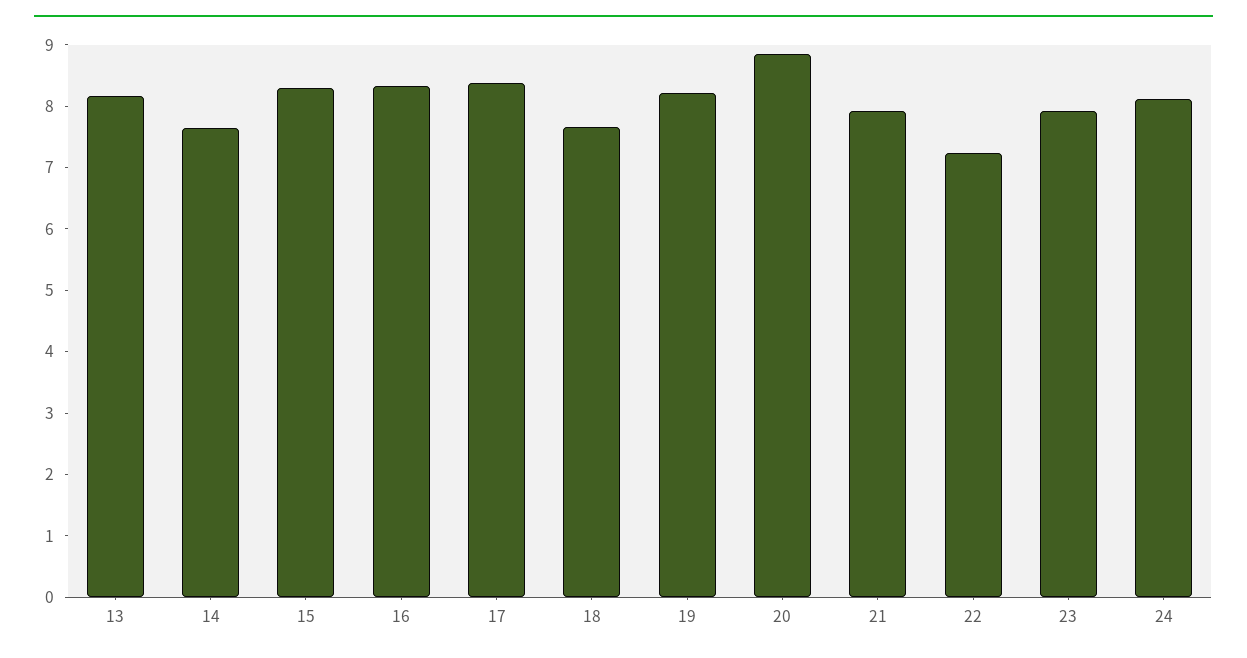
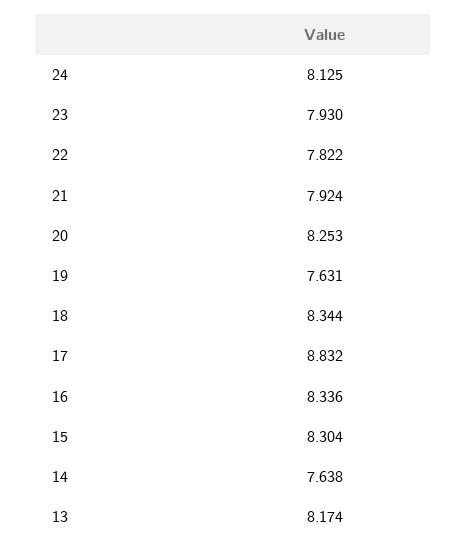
17: 8.4 -> 8.832
18: 7.6 -> 8.344
19: 8.2 -> 7.631
20: 8.8 -> 8.253
22: 7.2 -> 7.822

